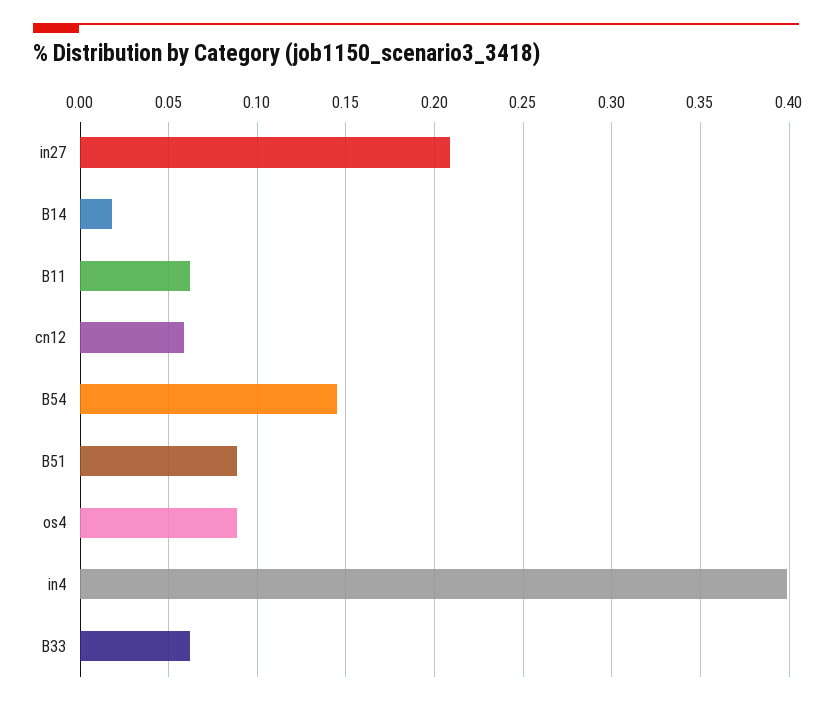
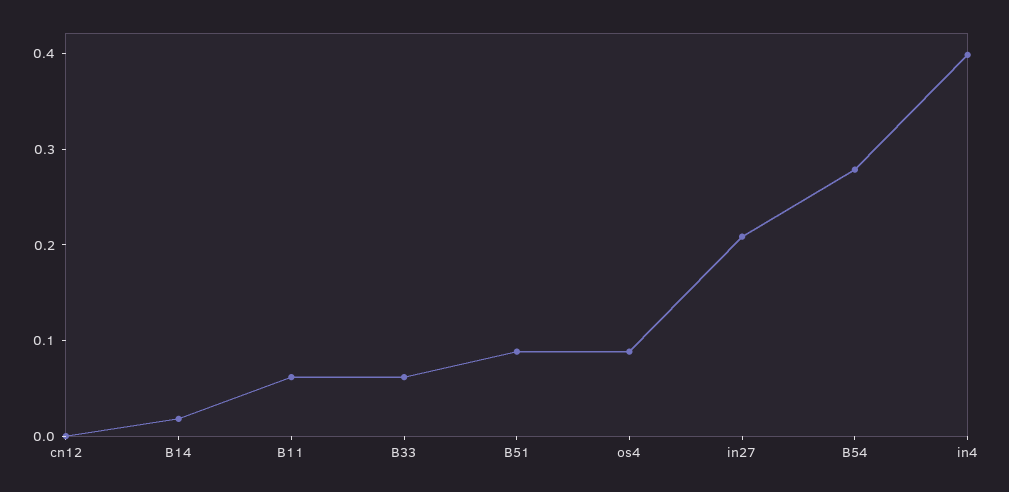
cn12: 0.06 -> 0
B54: 0.145 -> 0.28

